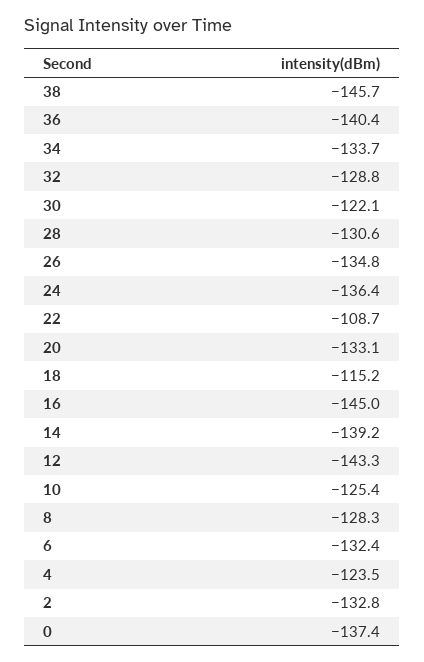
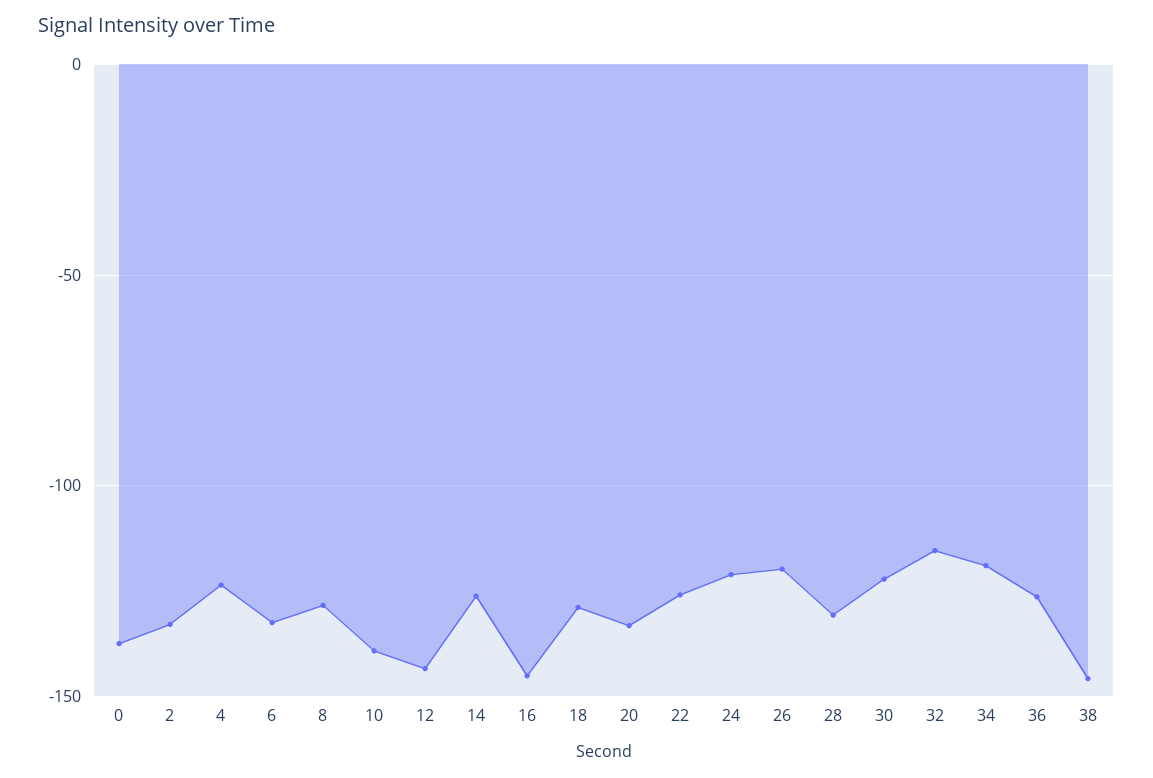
36: -140.4 -> -125
34: -133.7 -> -120
32: -128.8 -> -115
26: -134.8 -> -120
24: -136.4 -> -120
22: -108.7 -> -125
18: -115.2 -> -130
14: -139.2 -> -125
10: -125.4 -> -140

